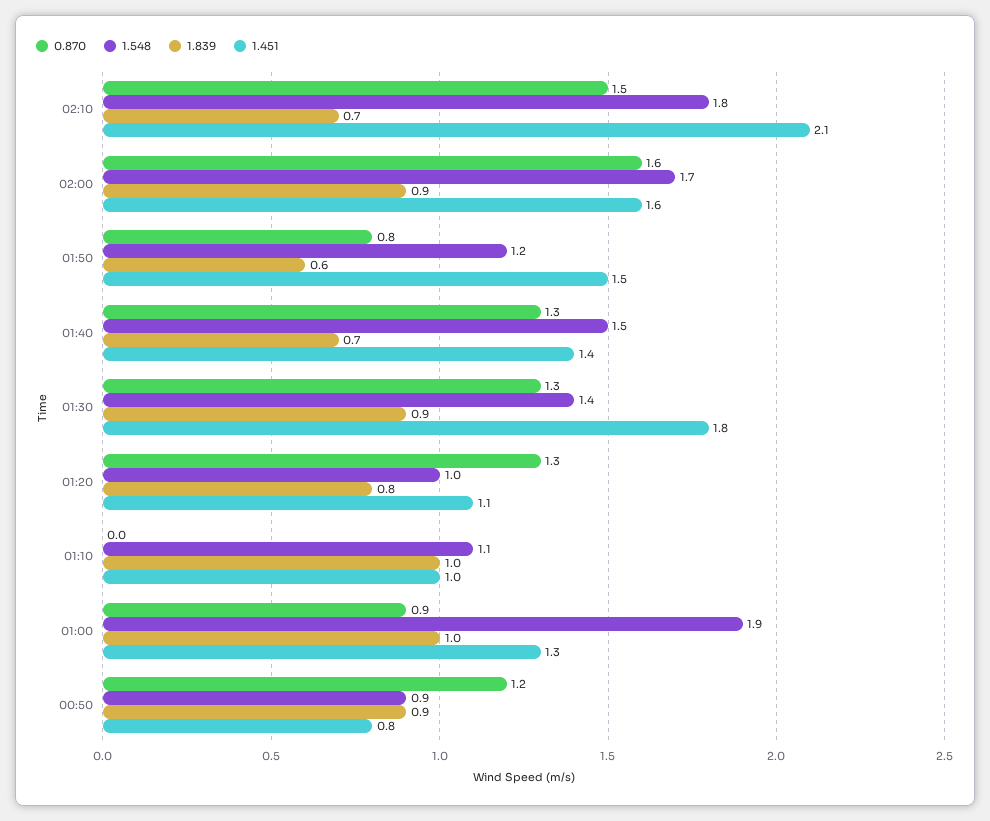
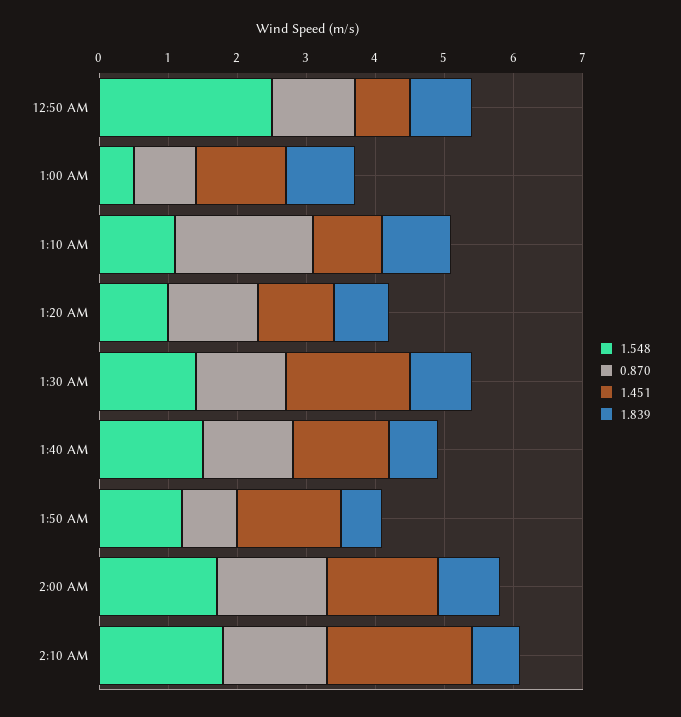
0.870, 01:10: 0 -> 2
1.548, 01:00: 1.9 -> 0.5
1.548, 00:50: 0.9 -> 2.5

